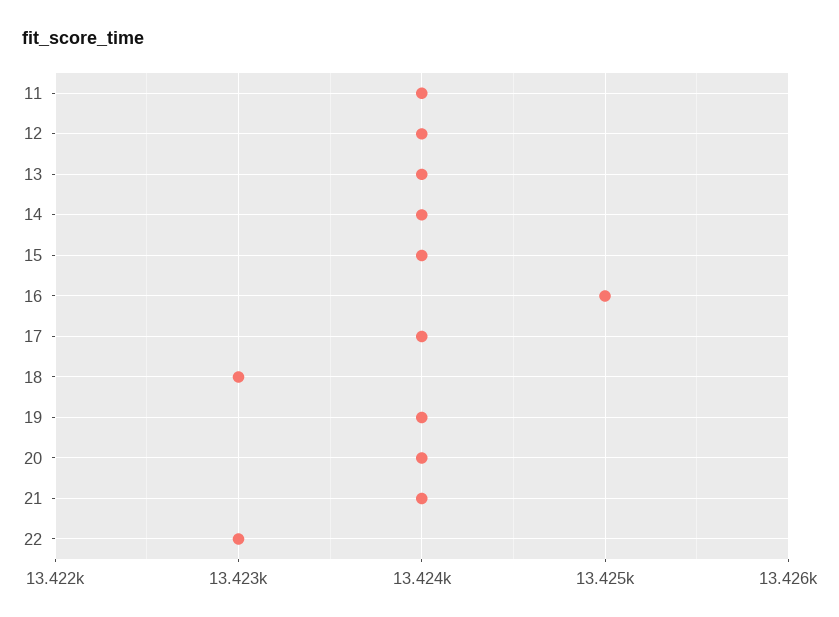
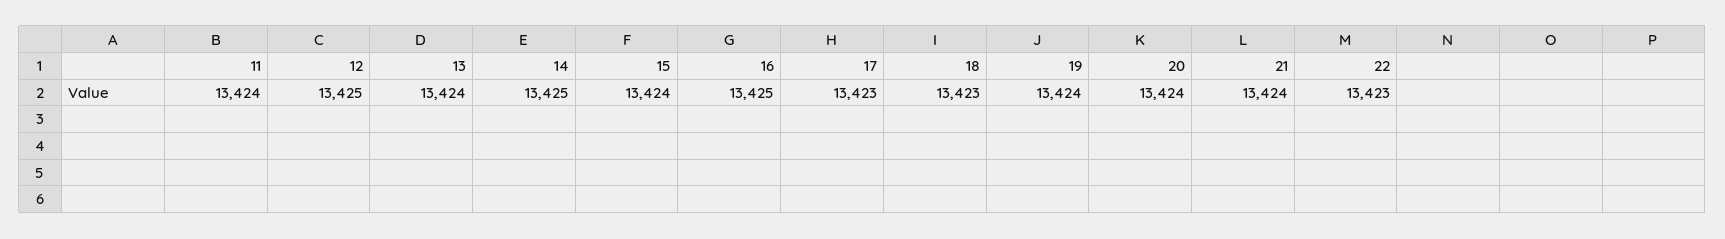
12: 13424 -> 13425
14: 13424 -> 13425
17: 13424 -> 13423

